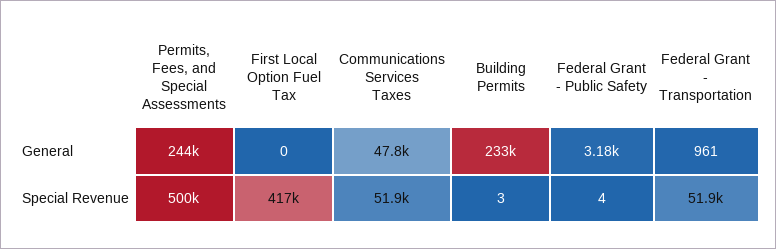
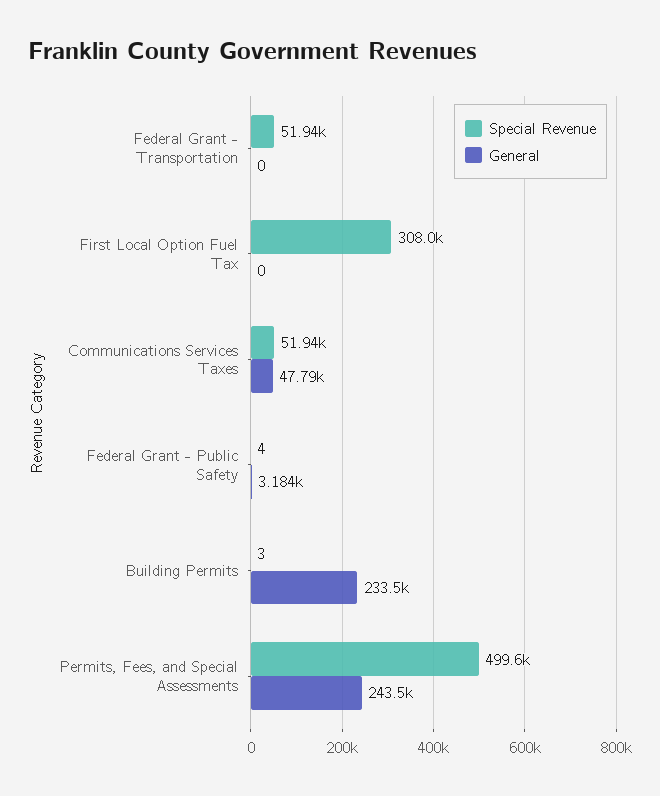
General, Federal Grant - Transportation: 961 -> 0
Special Revenue, First Local Option Fuel Tax: 417000 -> 308000

